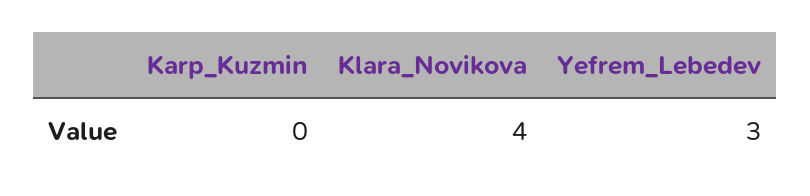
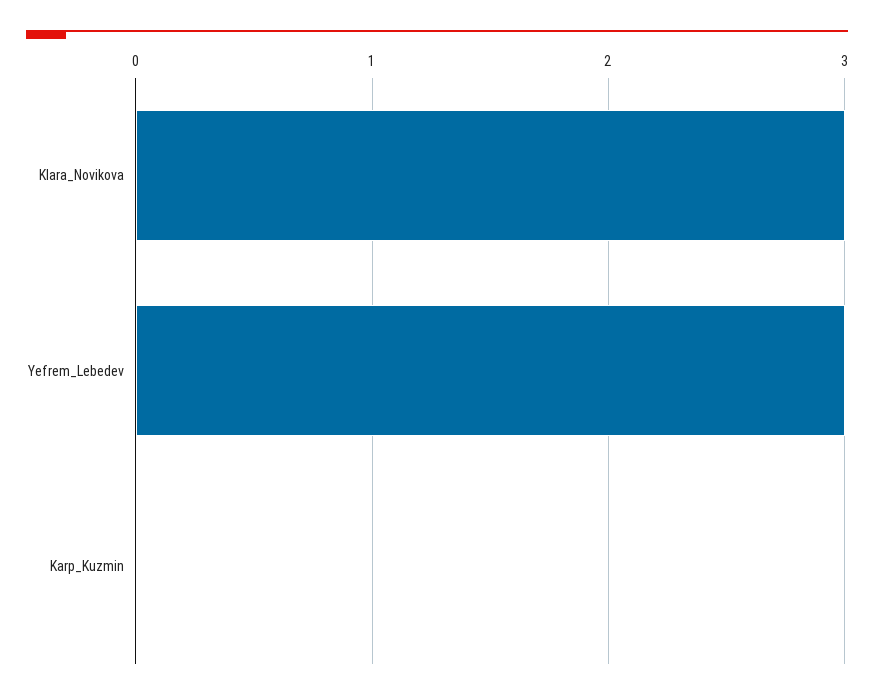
Klara_Novikova: 4 -> 3

